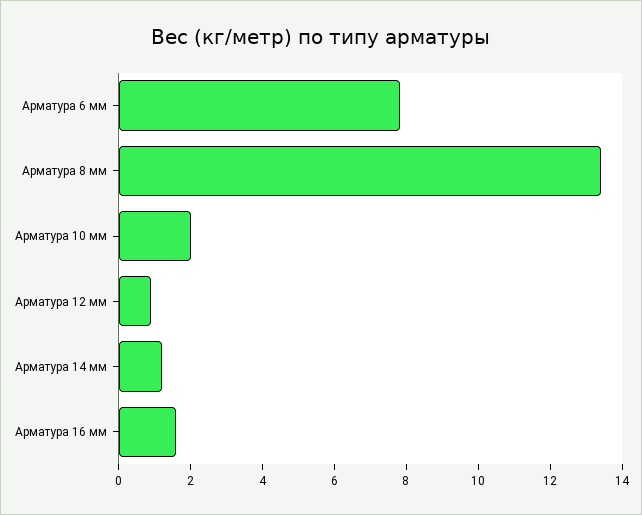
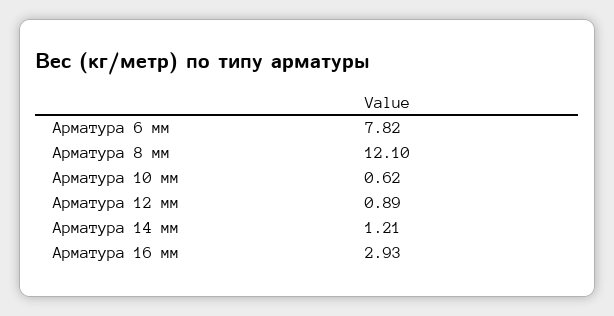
Арматура 8 мм: 13.5 -> 12.1
Арматура 10 мм: 2 -> 0.62
Арматура 16 мм: 1.5 -> 2.93

